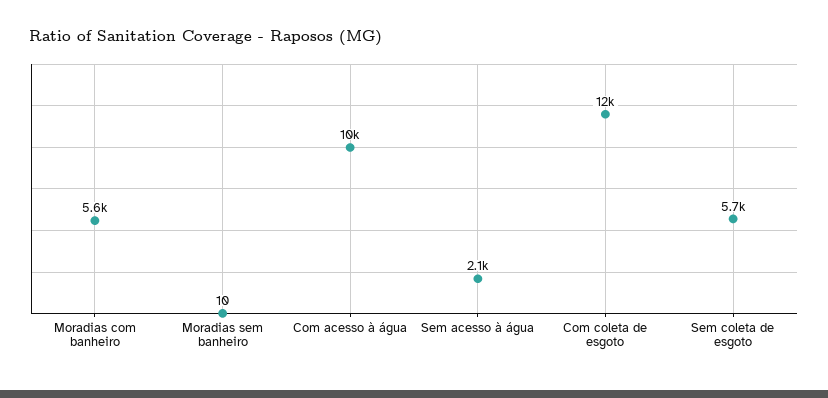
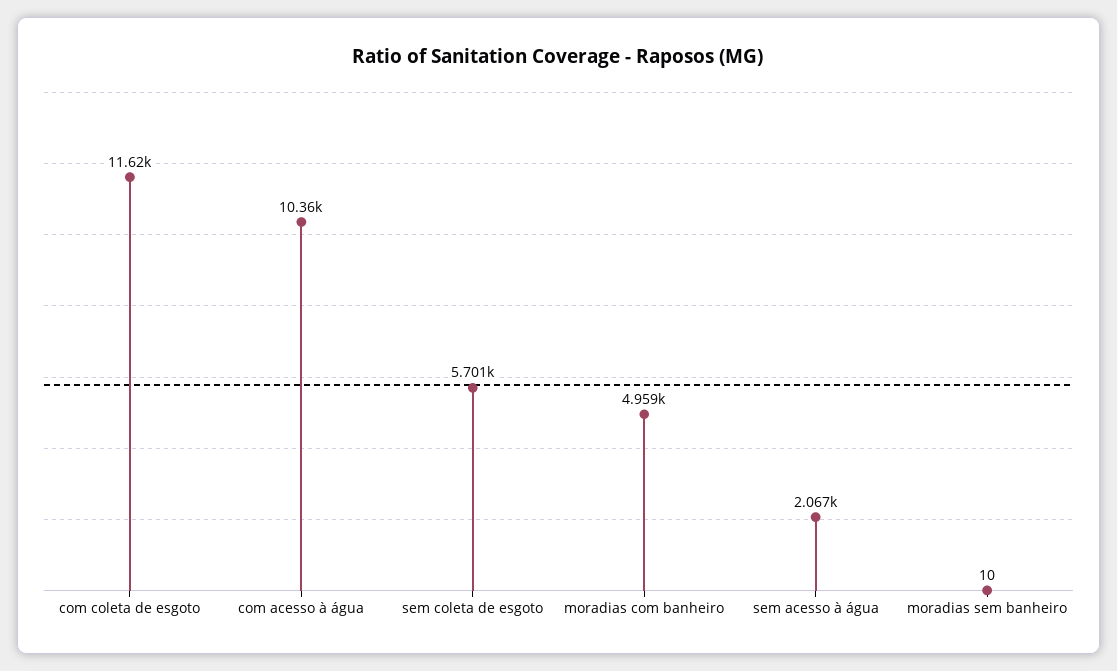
Moradias com banheiro: 5600 -> 4959

